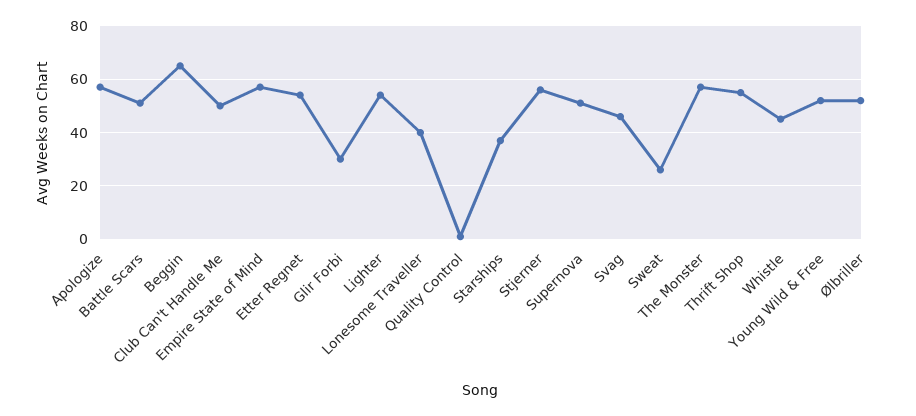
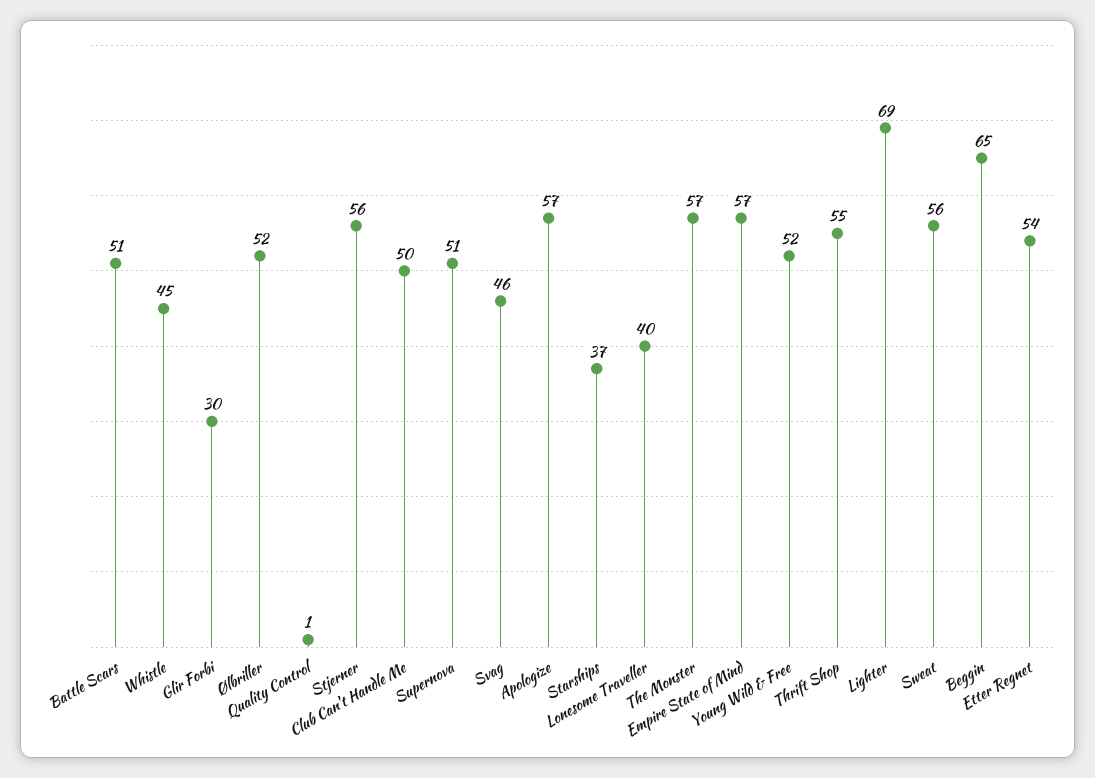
Lighter: 55 -> 69
Sweat: 25 -> 56

